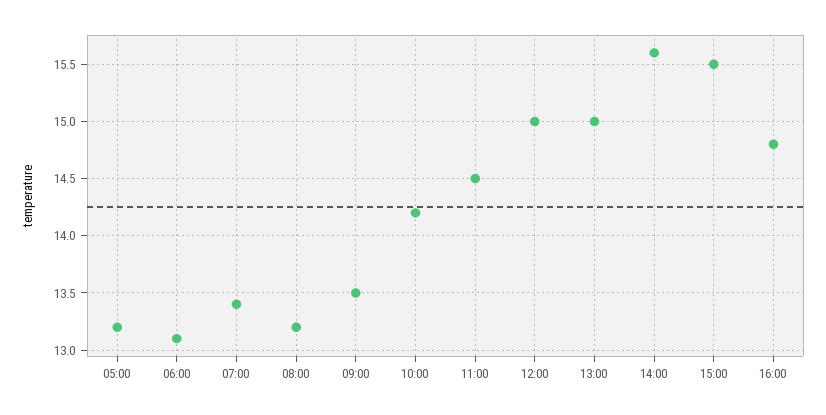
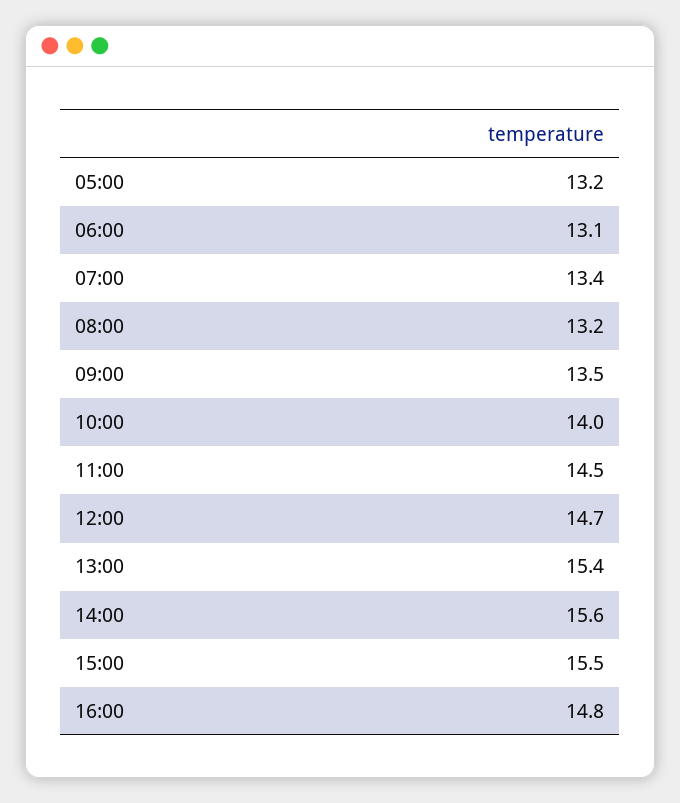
10:00: 14.2 -> 14
12:00: 15 -> 14.7
13:00: 15 -> 15.4

